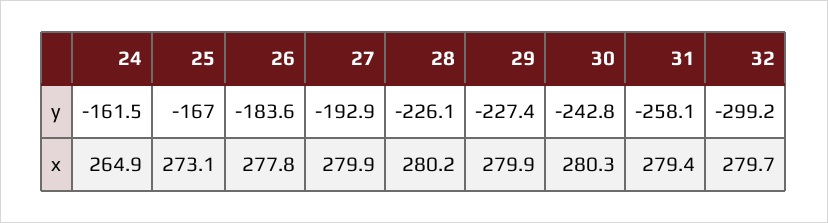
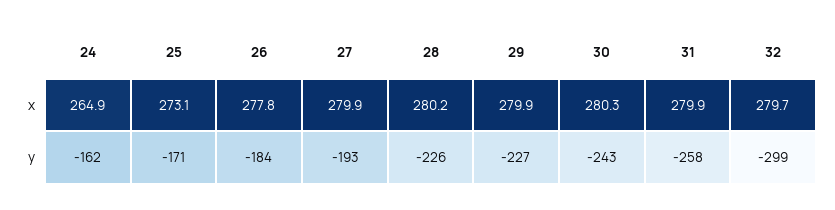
25, y: -167 -> -171
31, x: 279.4 -> 279.9

